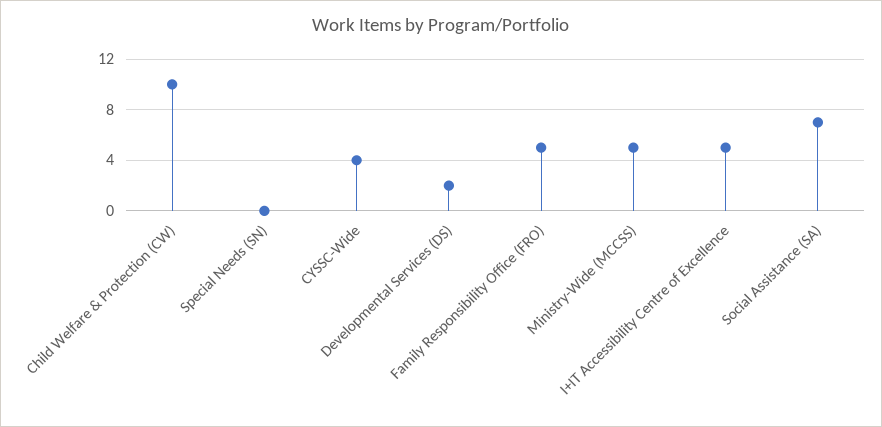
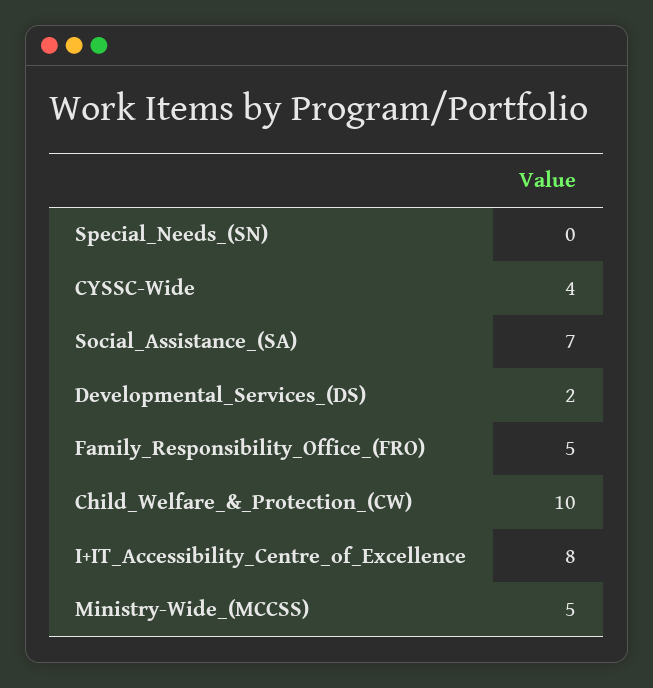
I+IT Accessibility Centre of Excellence: 5 -> 8

